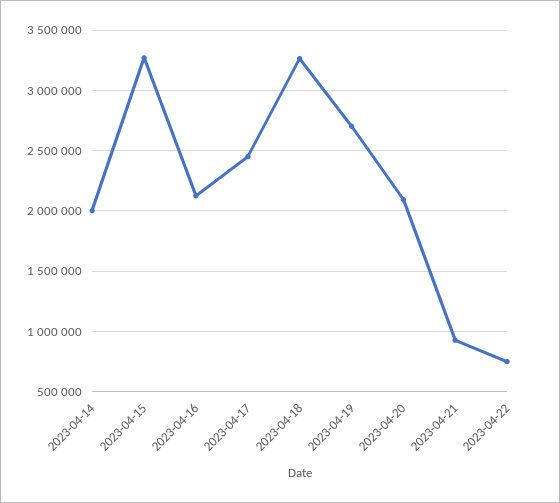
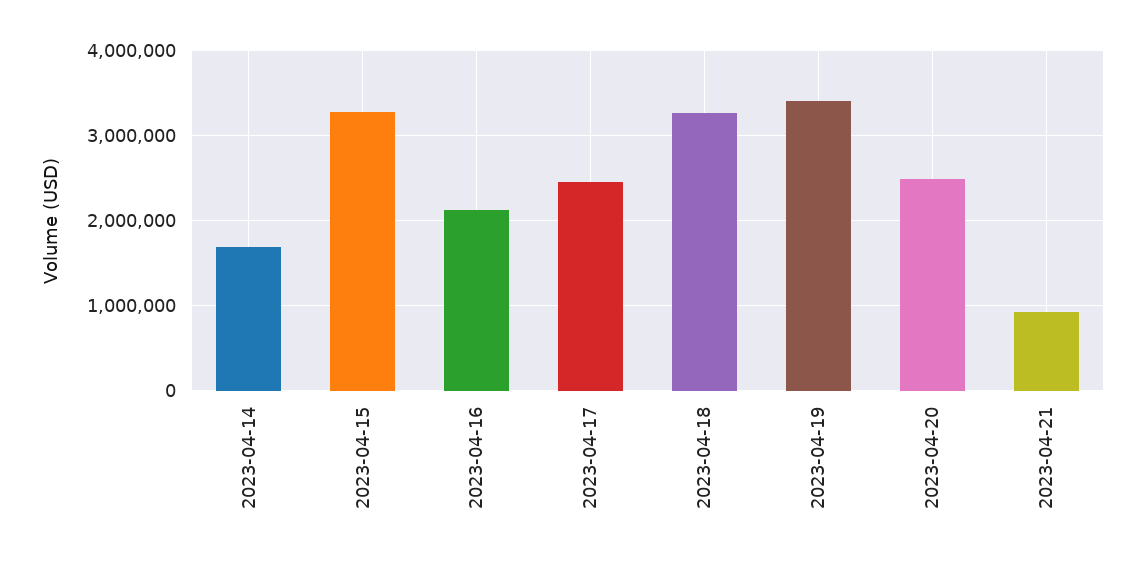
2023-04-14: 2000000 -> 1700000
2023-04-19: 2700000 -> 3400000
2023-04-20: 2100000 -> 2500000
2023-04-22: 750000 -> none

